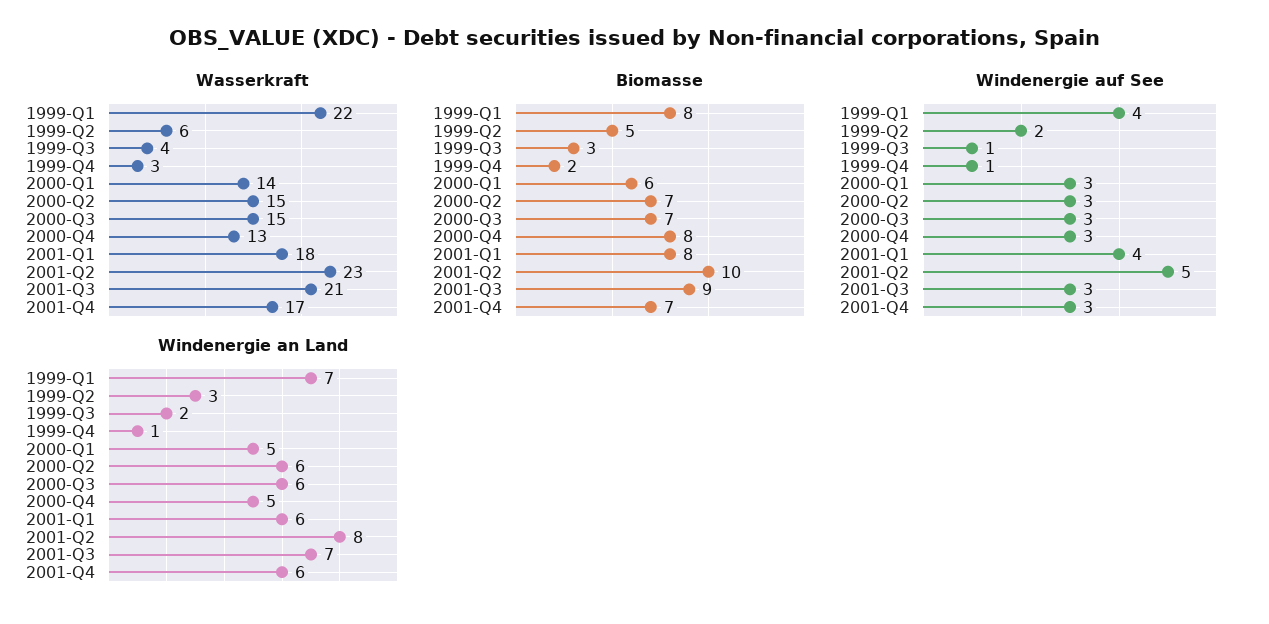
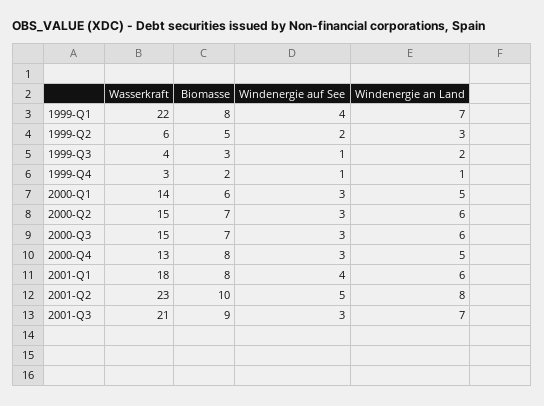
Wasserkraft, 2001-Q4: 17 -> none
Biomasse, 2001-Q4: 7 -> none
Windenergie auf See, 2001-Q4: 3 -> none
Windenergie an Land, 2001-Q4: 6 -> none

